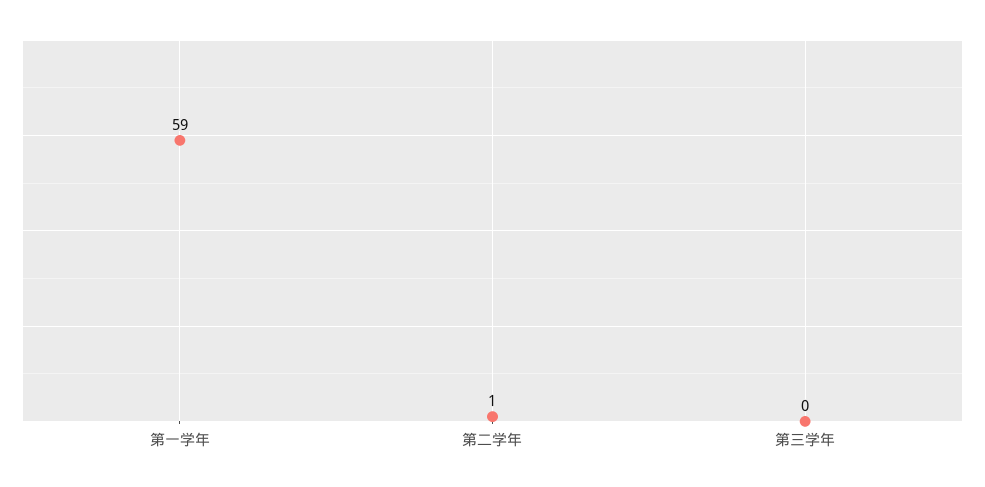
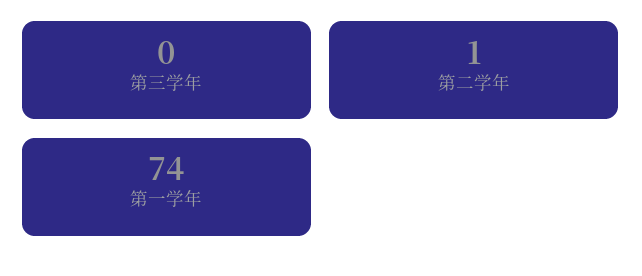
第一学年: 59 -> 74

